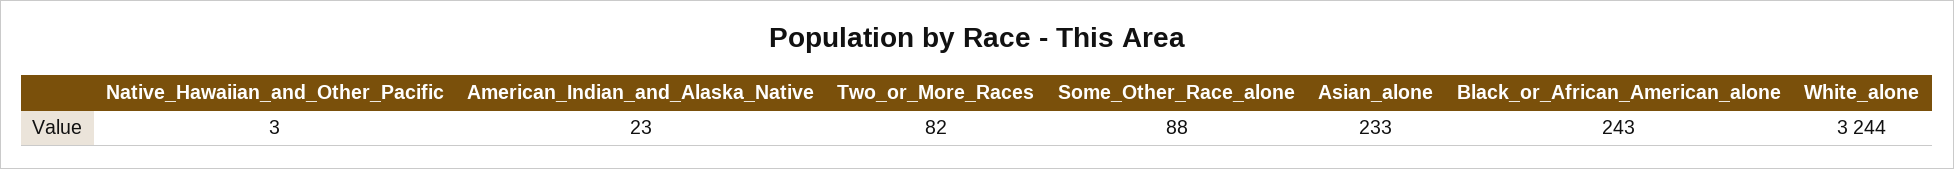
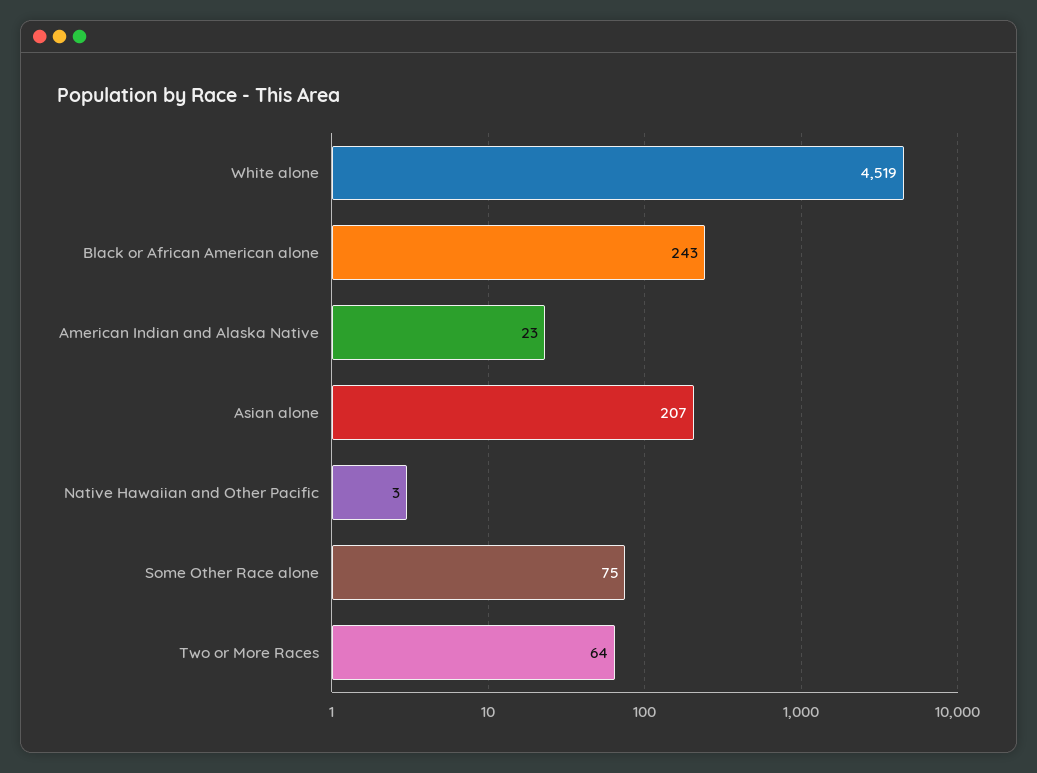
Two_or_More_Races: 82 -> 64
Some_Other_Race_alone: 88 -> 75
Asian_alone: 233 -> 207
White_alone: 3244 -> 4519

